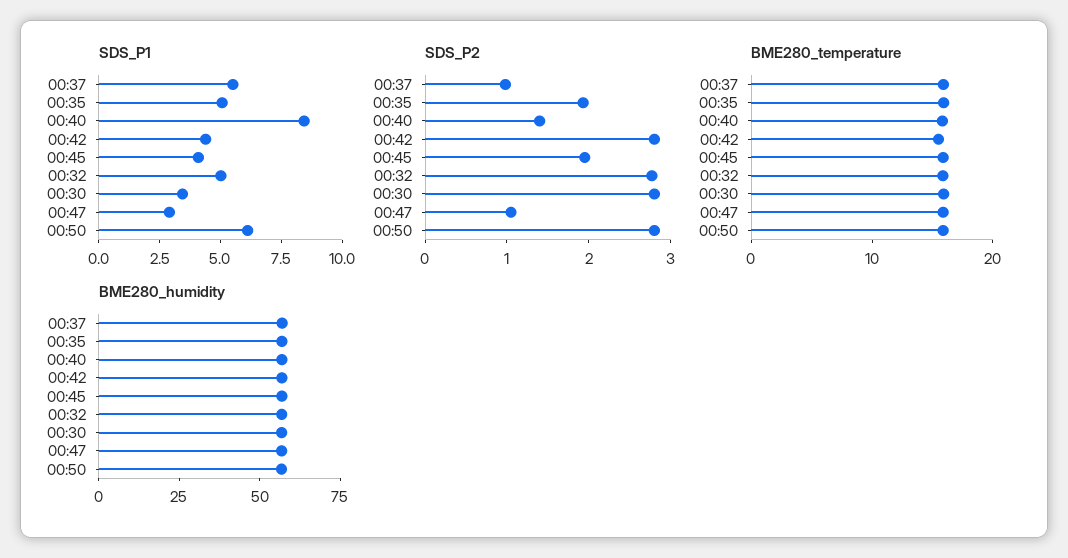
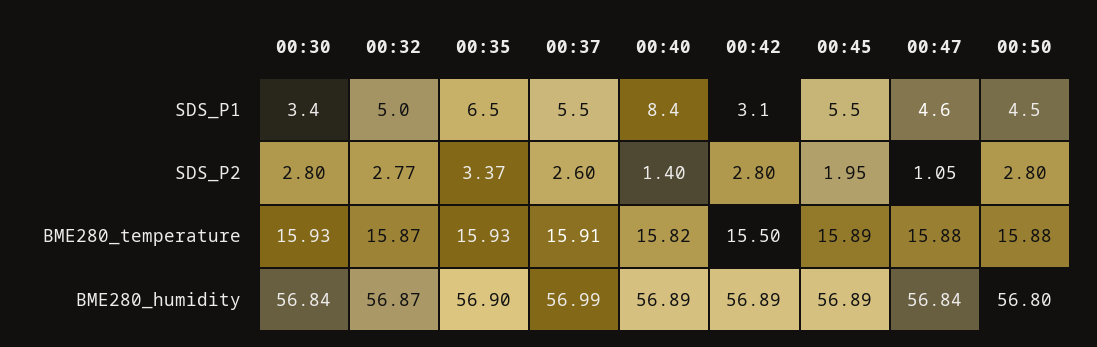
SDS_P1, 00:35: 5 -> 6.5
SDS_P1, 00:42: 4.5 -> 3.1
SDS_P1, 00:45: 4 -> 5.5
SDS_P1, 00:47: 3 -> 4.6
SDS_P1, 00:50: 6 -> 4.5
SDS_P2, 00:37: 1 -> 2.6
SDS_P2, 00:35: 2 -> 3.37

